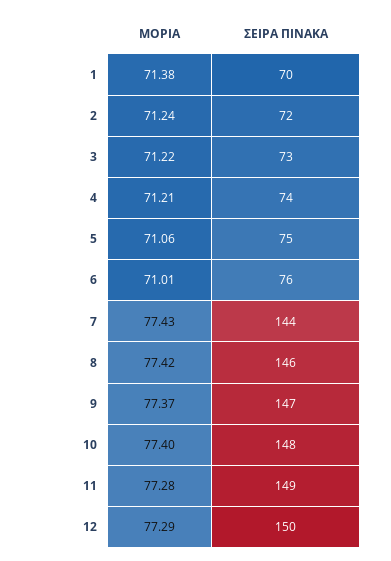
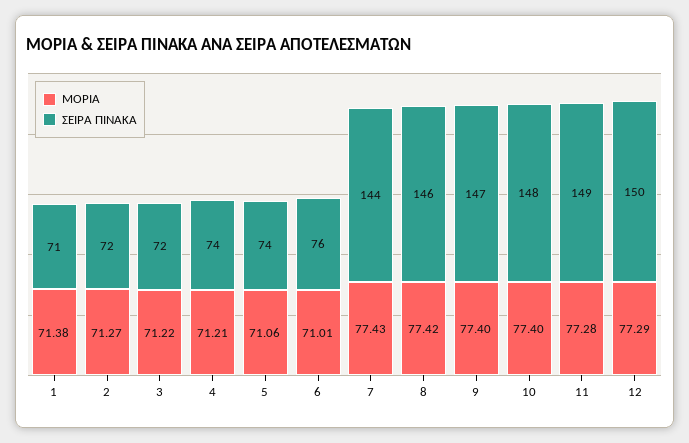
ΣΕΙΡΑ ΠΙΝΑΚΑ, 1: 70 -> 71
ΜΟΡΙΑ, 2: 71.24 -> 71.27
ΣΕΙΡΑ ΠΙΝΑΚΑ, 3: 73 -> 72
ΣΕΙΡΑ ΠΙΝΑΚΑ, 5: 75 -> 74
ΜΟΡΙΑ, 9: 77.37 -> 77.4

